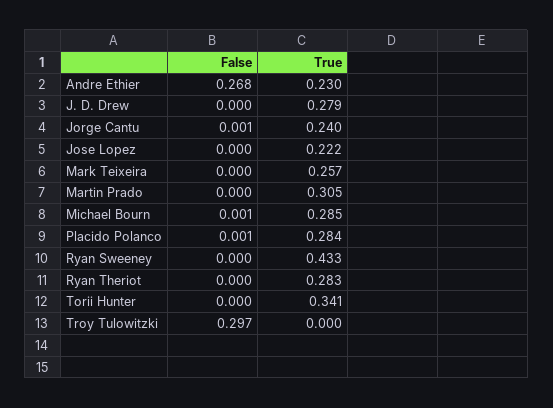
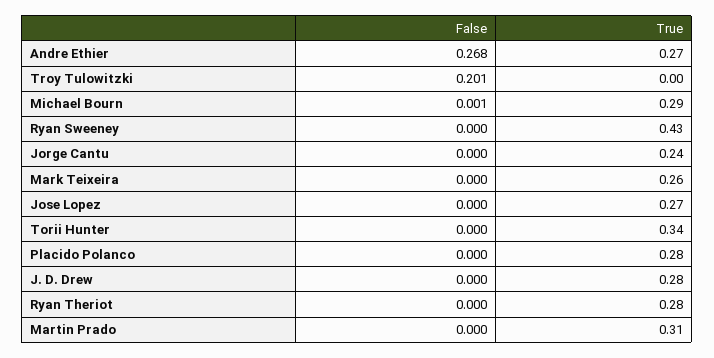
True, Andre Ethier: 0.23 -> 0.27
False, Jorge Cantu: 0.001 -> 0
True, Jose Lopez: 0.222 -> 0.27
False, Placido Polanco: 0.001 -> 0
False, Troy Tulowitzki: 0.297 -> 0.201

